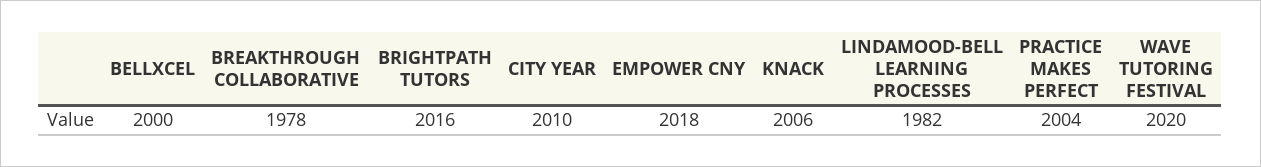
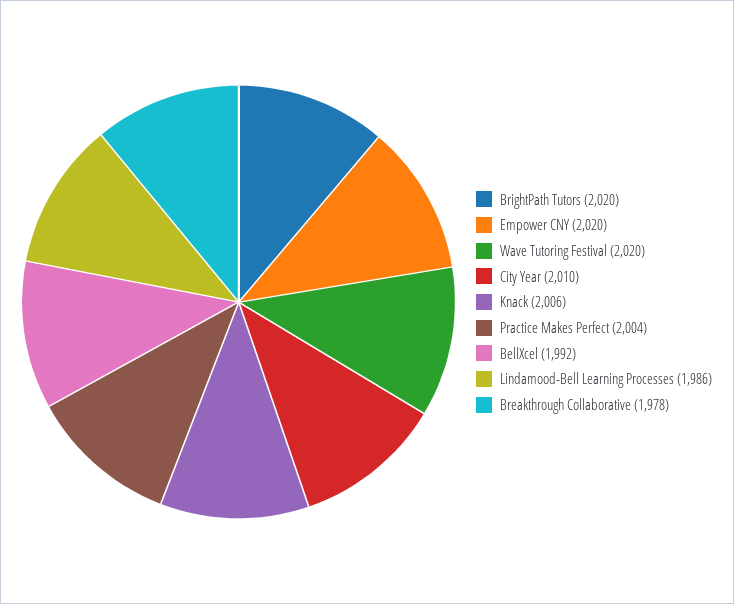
BELLXCEL: 2000 -> 1992
BRIGHTPATH TUTORS: 2016 -> 2020
EMPOWER CNY: 2018 -> 2020
LINDAMOOD-BELL LEARNING PROCESSES: 1982 -> 1986

